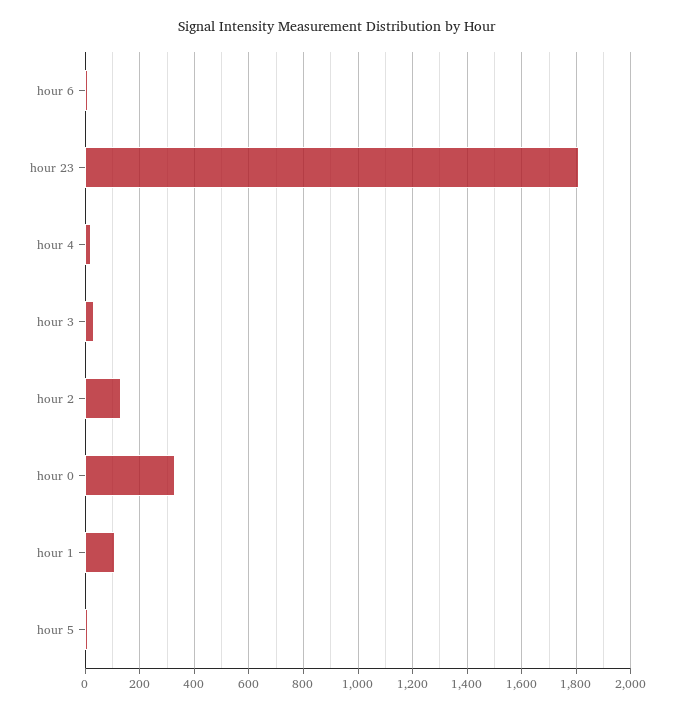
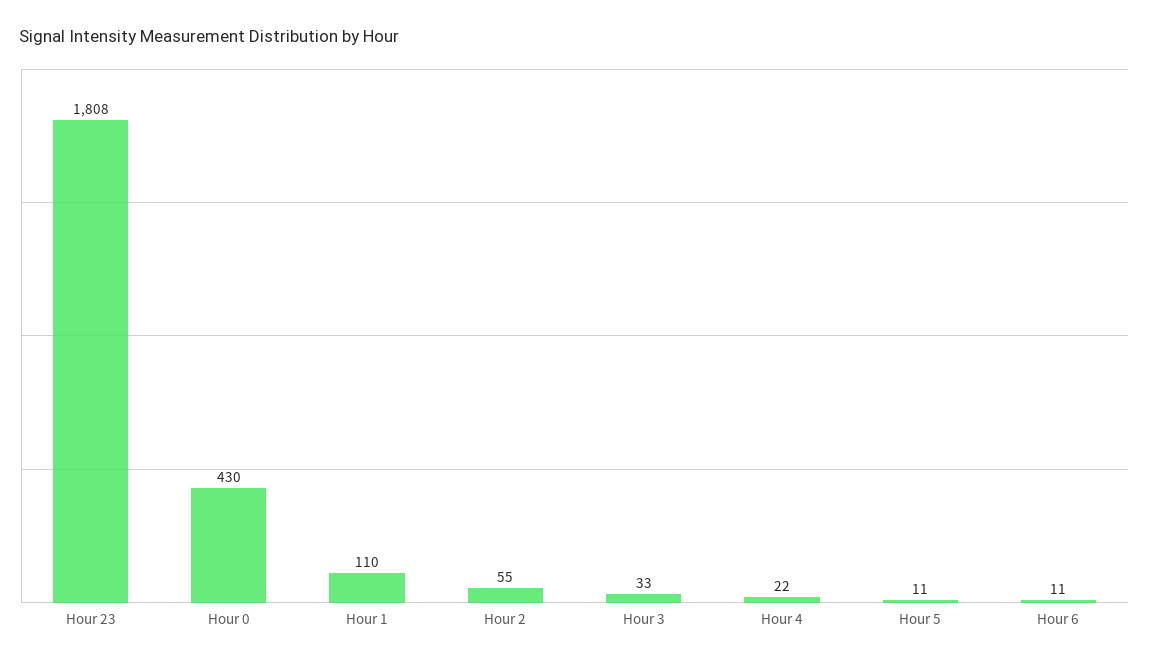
hour 2: 125 -> 55
hour 0: 325 -> 430

